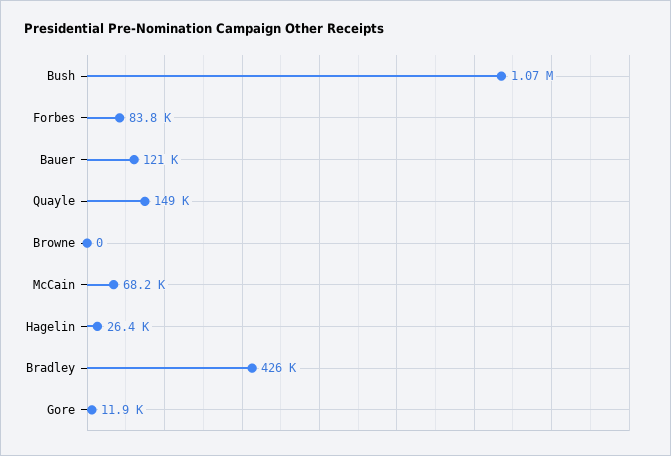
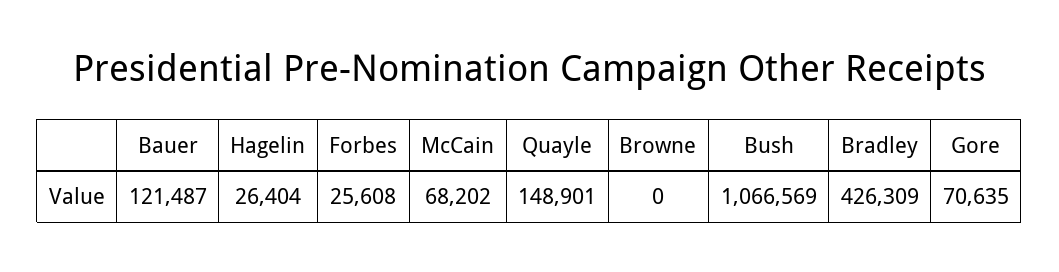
Forbes: 83800 -> 25608
Gore: 11900 -> 70635

